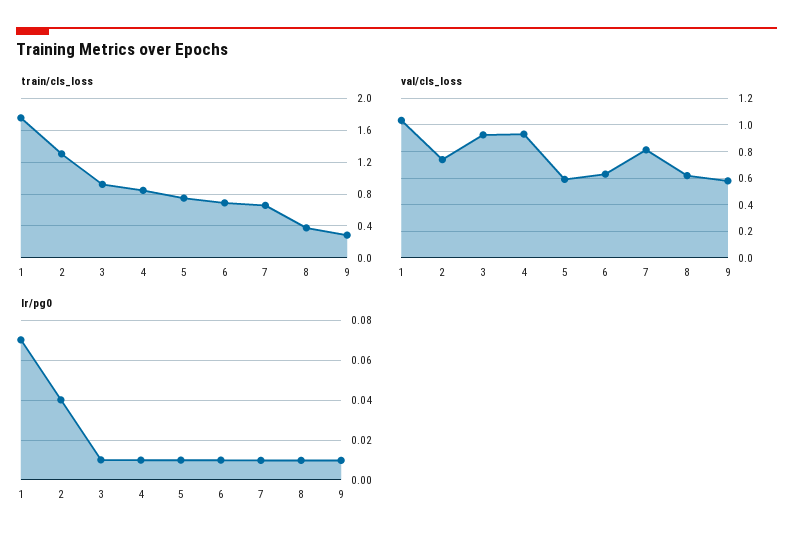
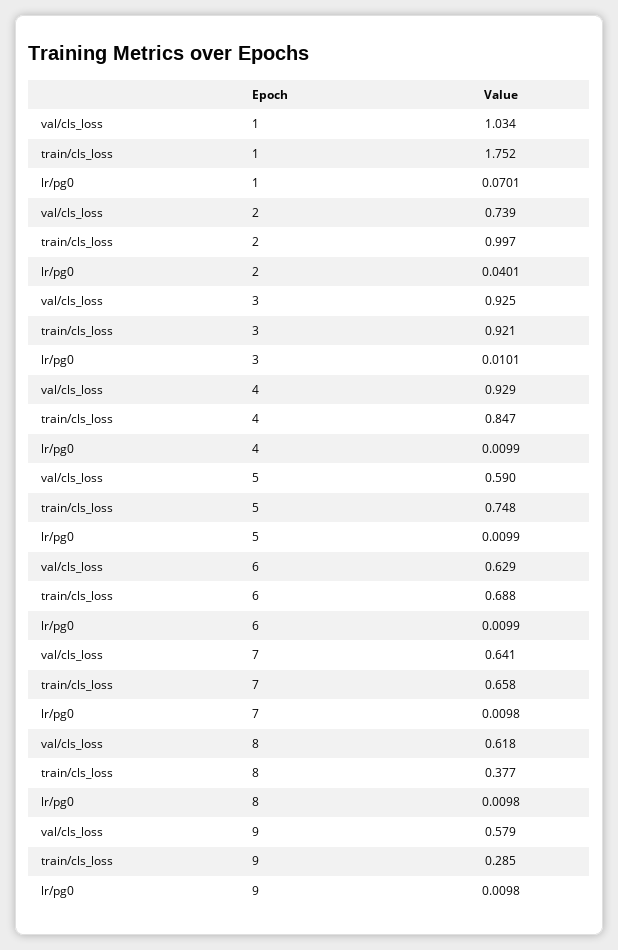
train/cls_loss, 2: 1.3 -> 0.997
val/cls_loss, 7: 0.8 -> 0.641

